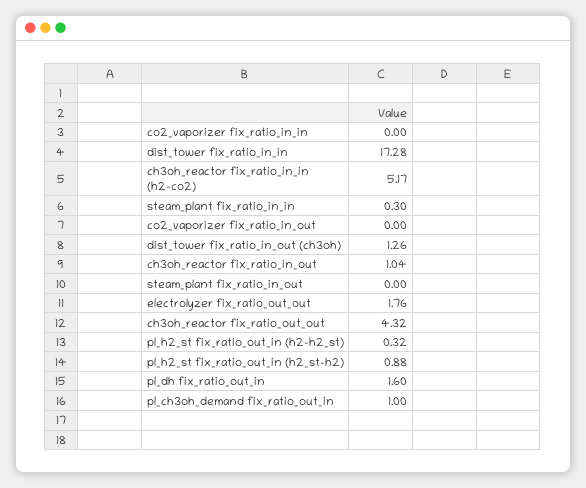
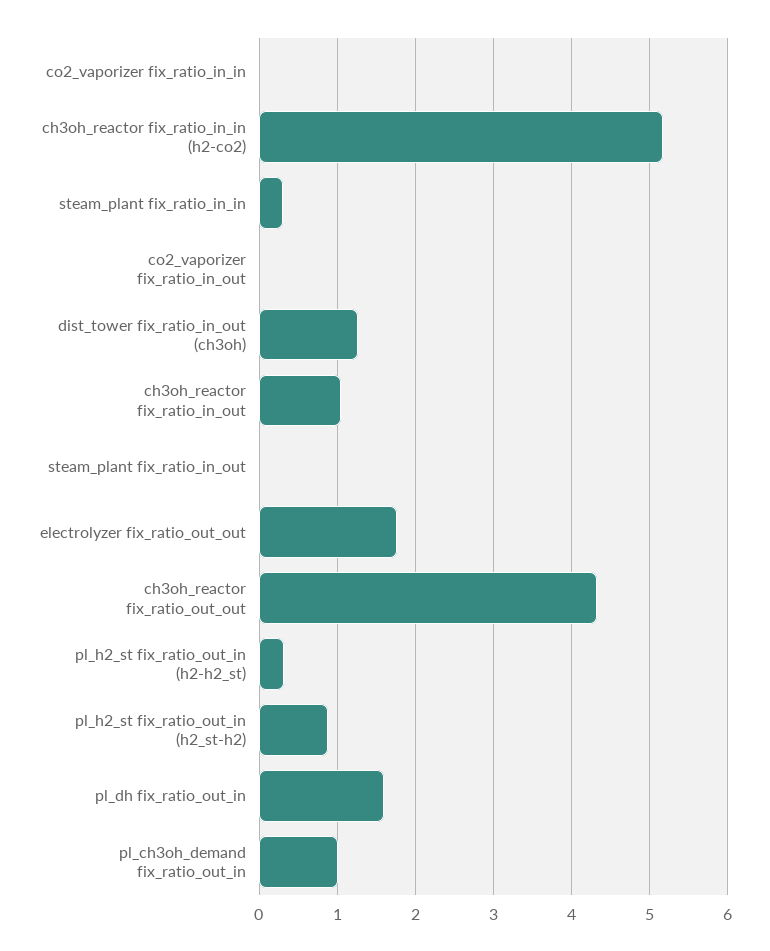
dist_tower fix_ratio_in_in: 17.28 -> none

